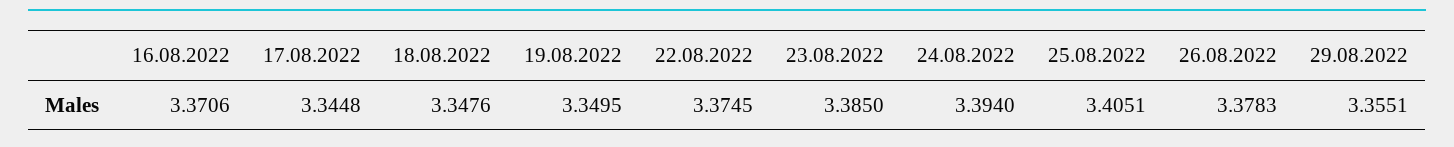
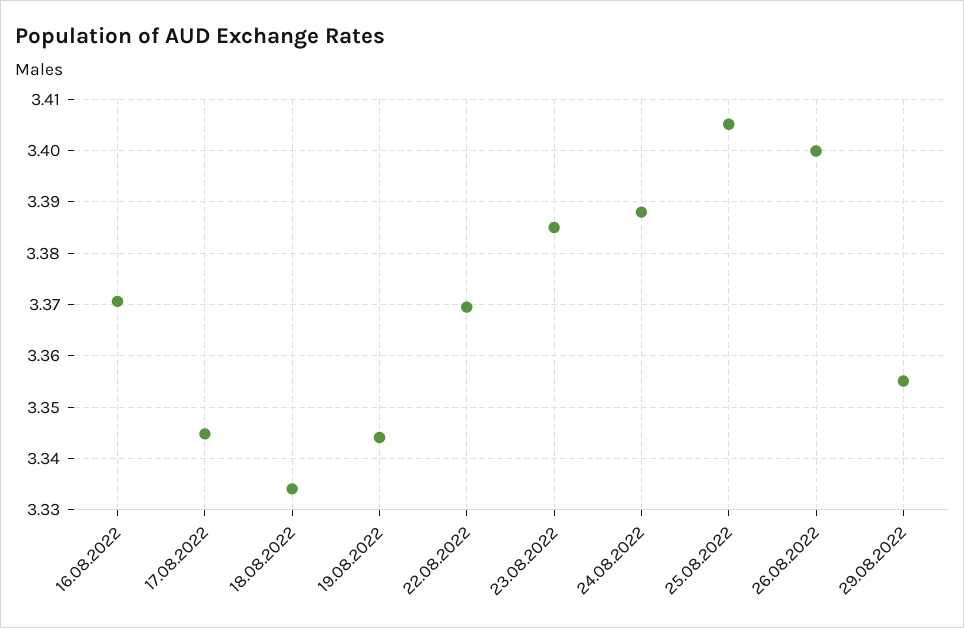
18.08.2022: 3.3476 -> 3.334
19.08.2022: 3.3495 -> 3.344
22.08.2022: 3.3745 -> 3.37
24.08.2022: 3.394 -> 3.388
26.08.2022: 3.3783 -> 3.4

